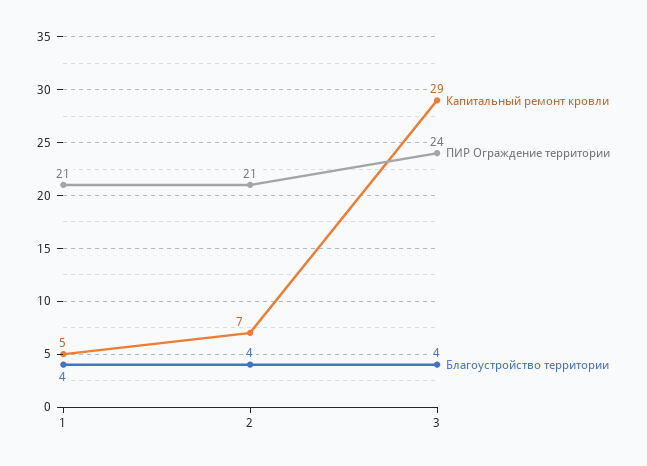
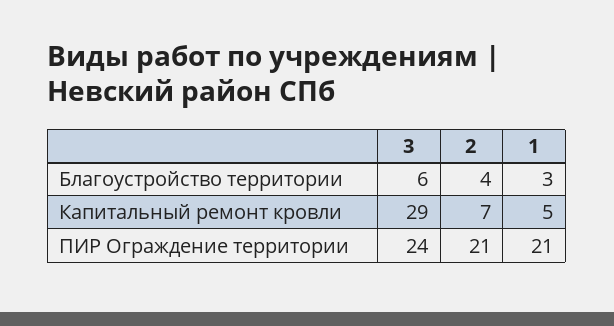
Благоустройство территории, 1: 4 -> 3
Благоустройство территории, 3: 4 -> 6

